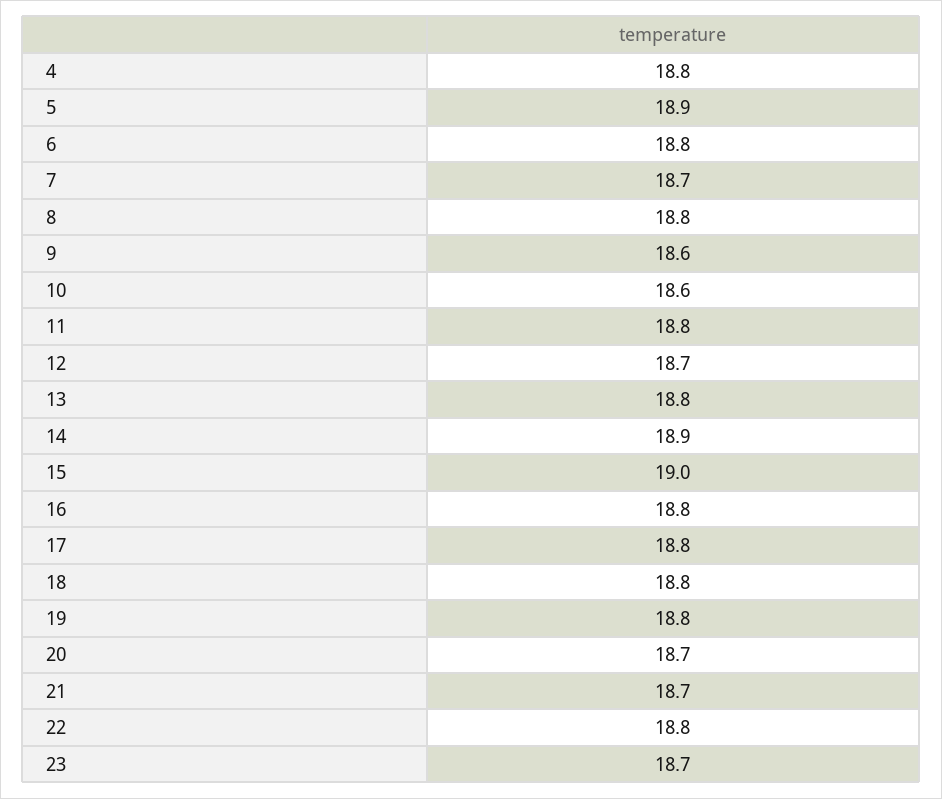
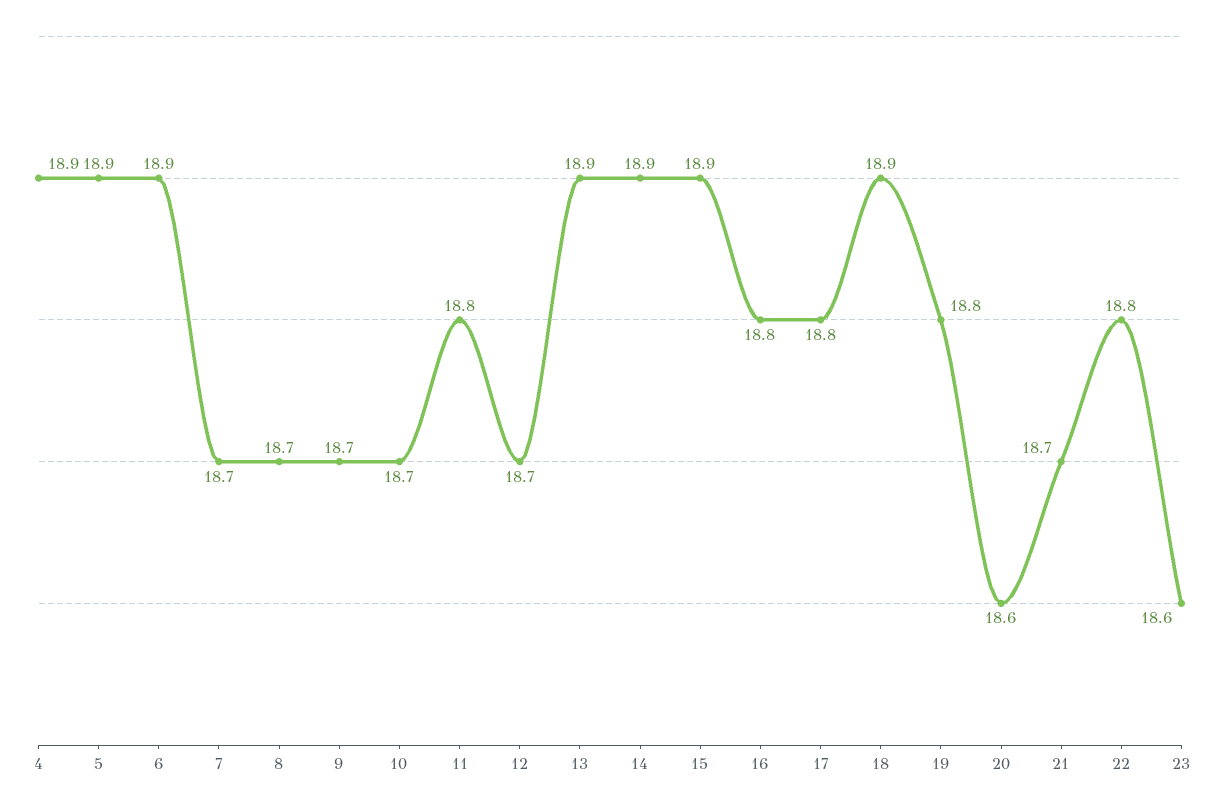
4: 18.8 -> 18.9
6: 18.8 -> 18.9
8: 18.8 -> 18.7
9: 18.6 -> 18.7
10: 18.6 -> 18.7
13: 18.8 -> 18.9
15: 19 -> 18.9
18: 18.8 -> 18.9
20: 18.7 -> 18.6
23: 18.7 -> 18.6

